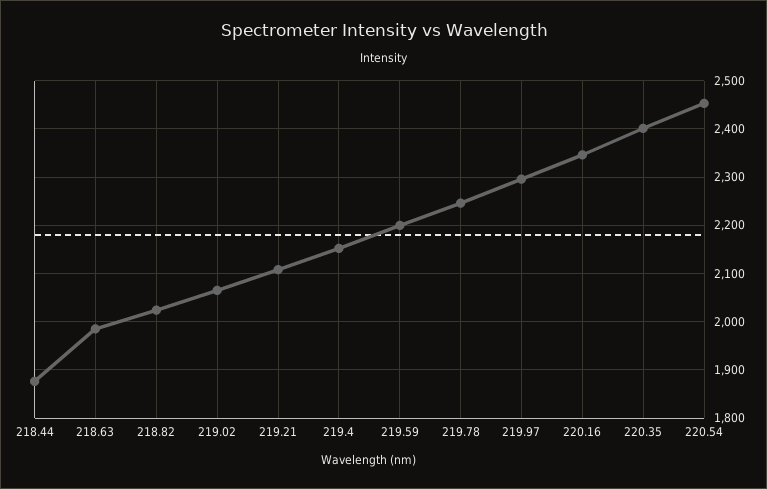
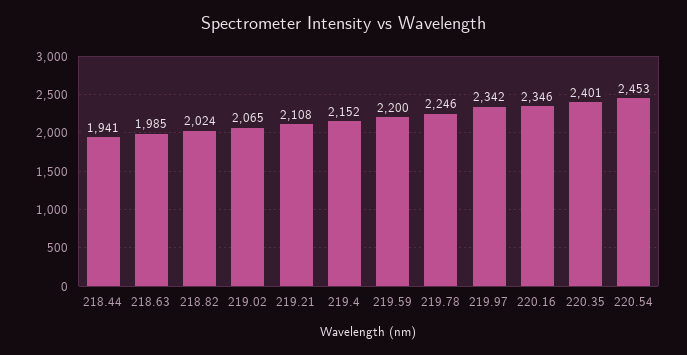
218.44: 1880 -> 1941
219.97: 2300 -> 2342

